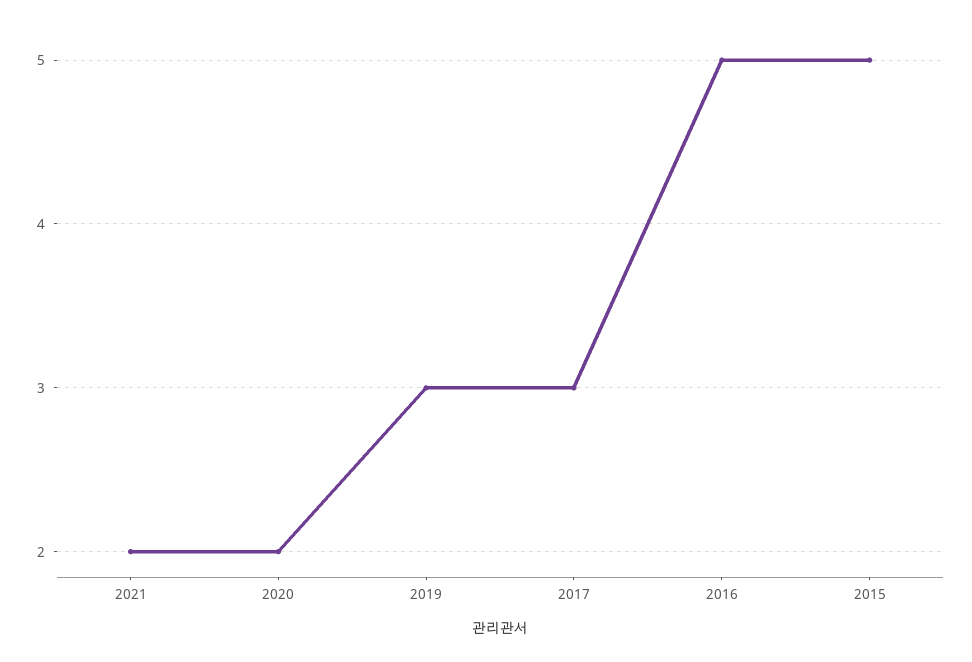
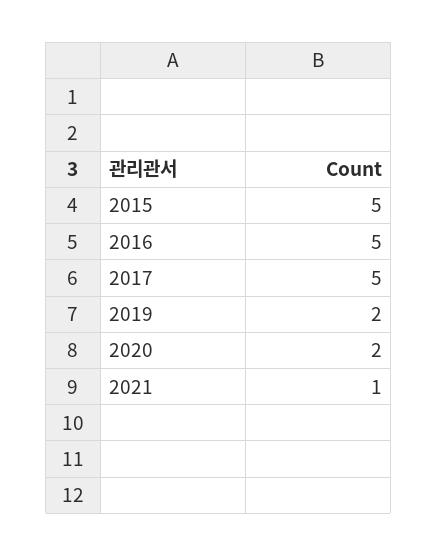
2021: 2 -> 1
2019: 3 -> 2
2017: 3 -> 5

